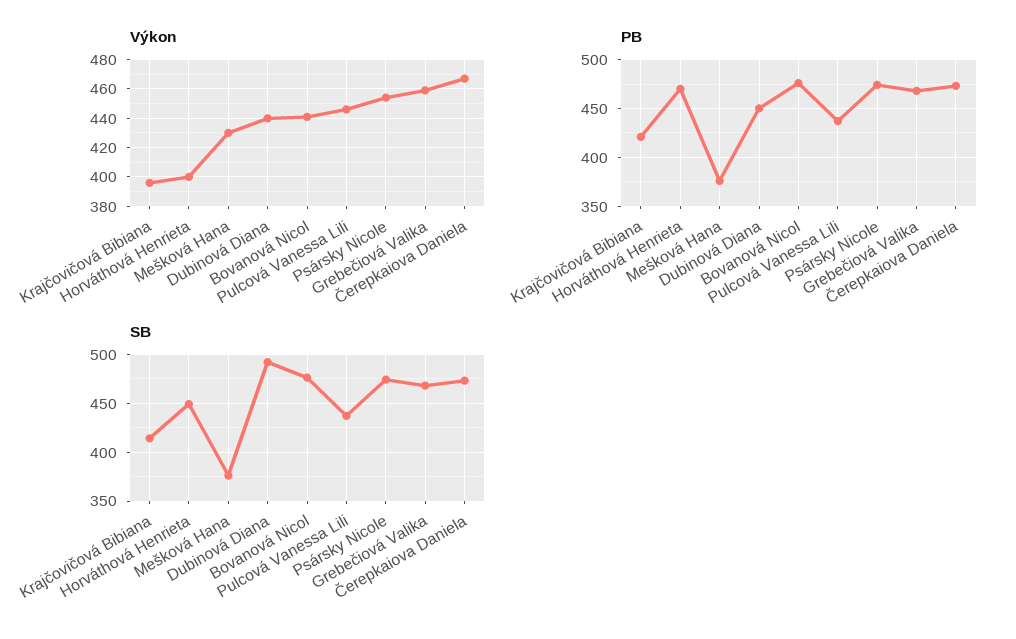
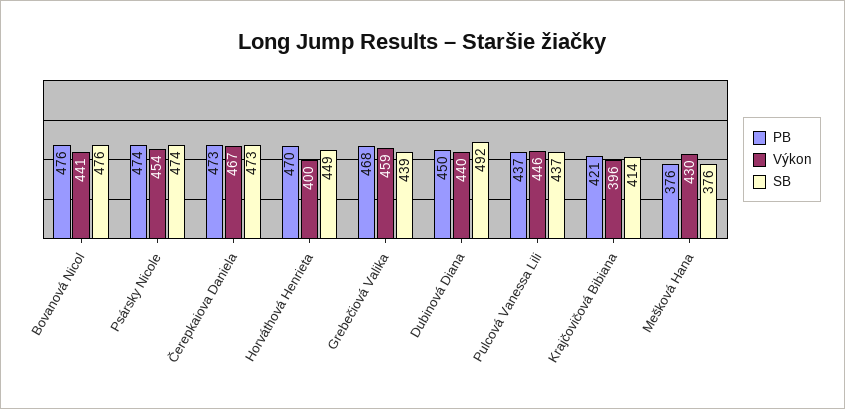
SB, Grebečiová Valika: 470 -> 439

